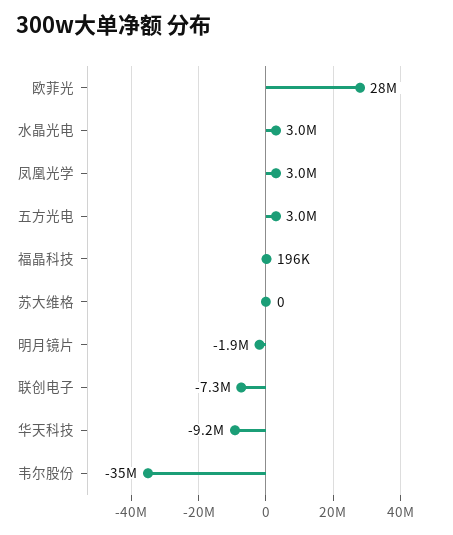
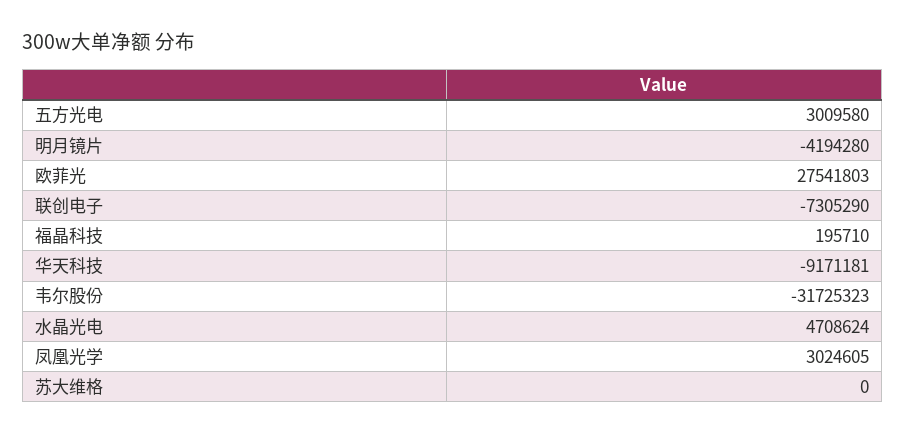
水晶光电: 3000000 -> 4708624
明月镜片: -1900000 -> -4194280
韦尔股份: -35000000 -> -31725323

